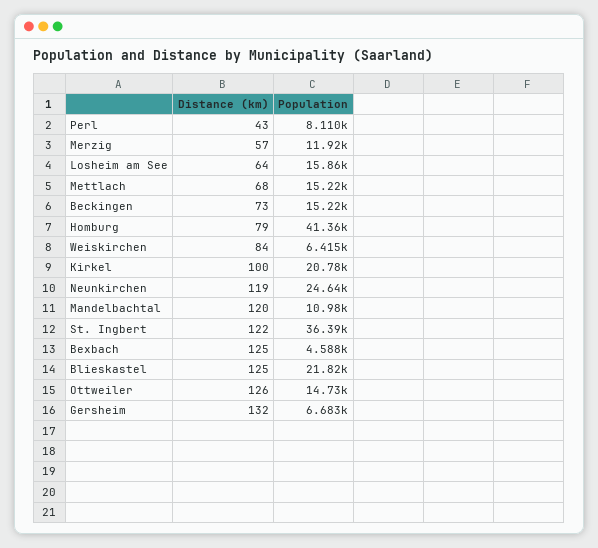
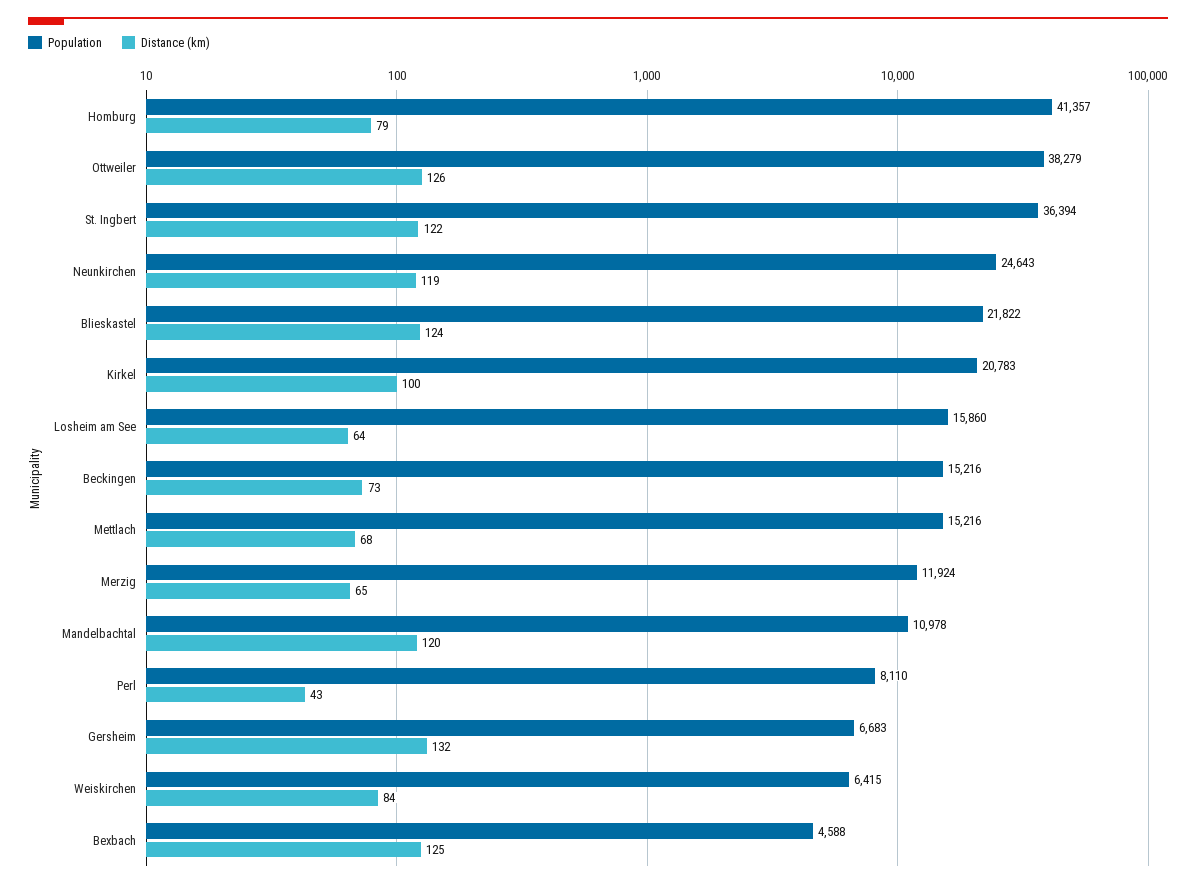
Distance (km), Merzig: 57 -> 65
Distance (km), Blieskastel: 125 -> 124
Population, Ottweiler: 14730 -> 38279

